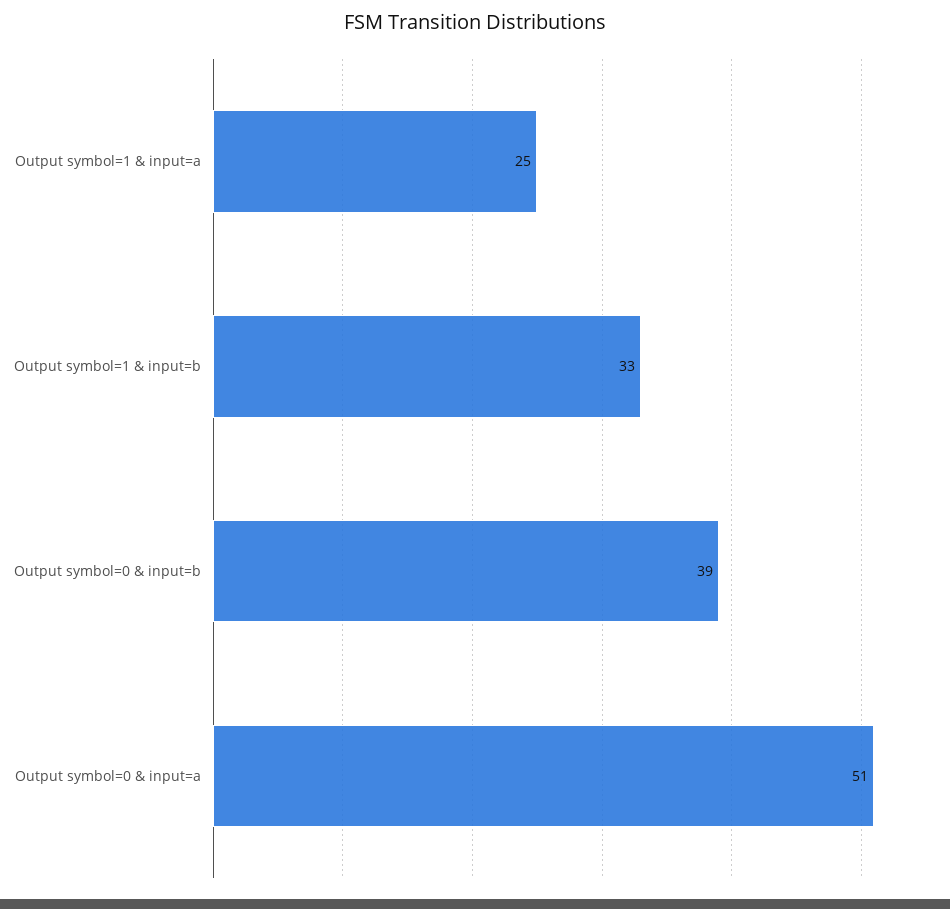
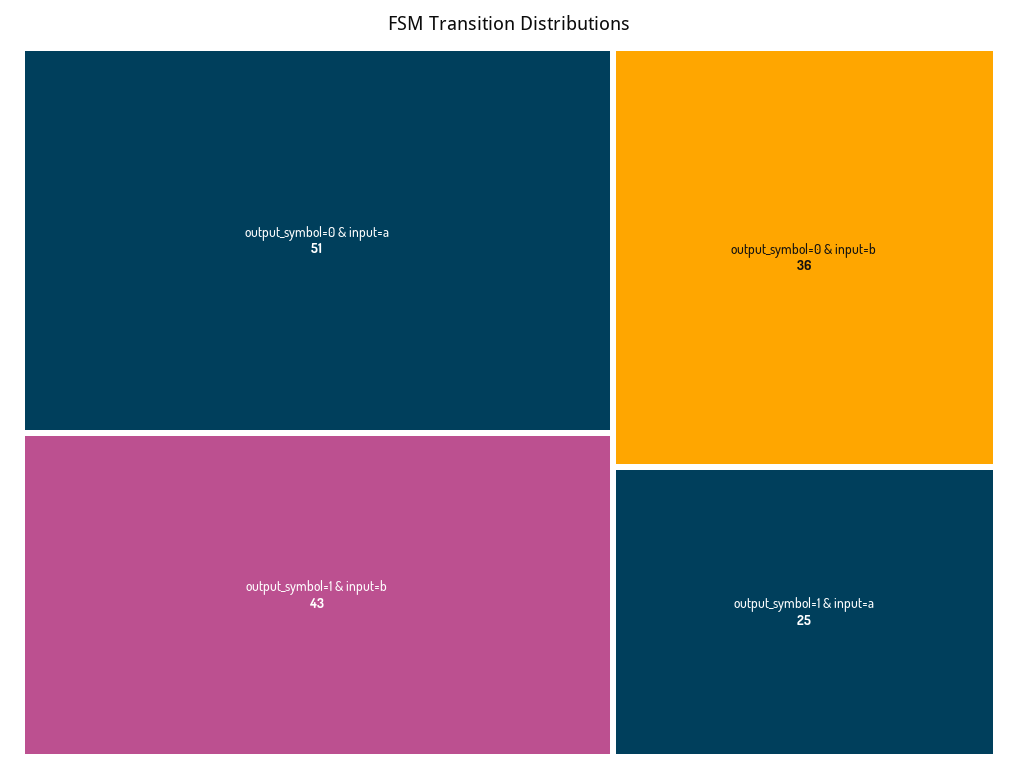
Output symbol=1 & input=b: 33 -> 43
Output symbol=0 & input=b: 39 -> 36

